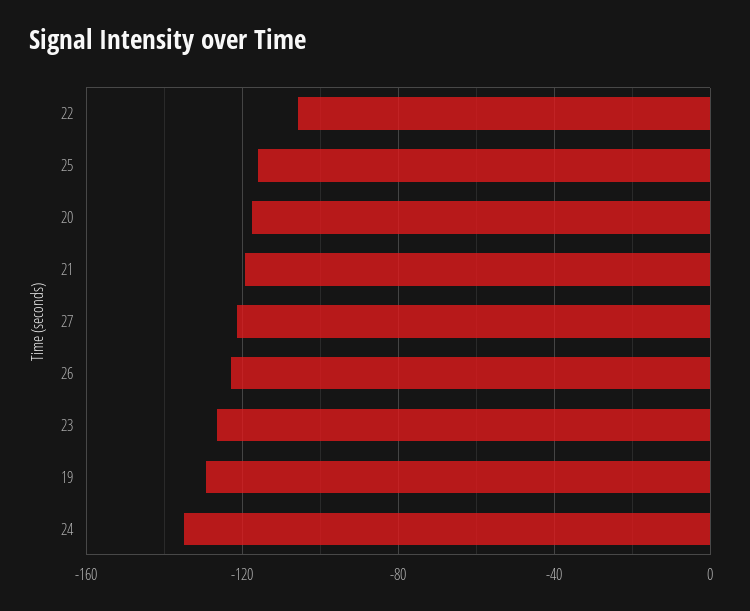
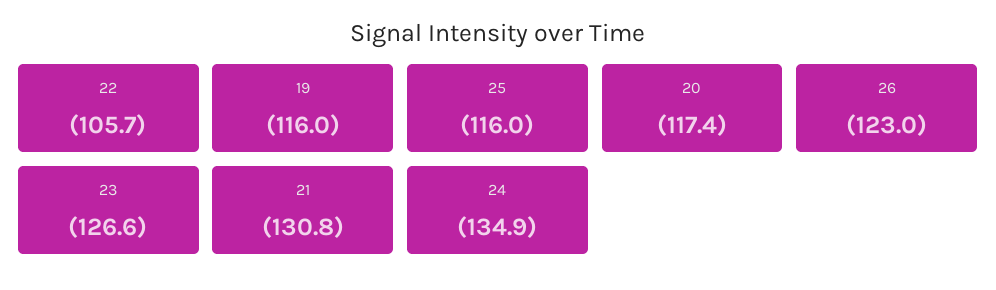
21: -120 -> -130.8
27: -120 -> none
19: -130 -> -116

